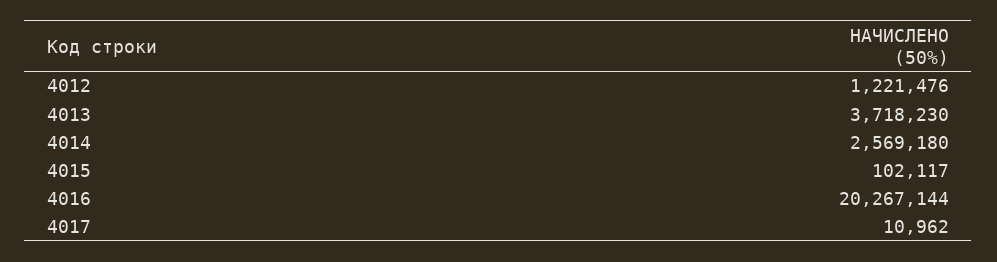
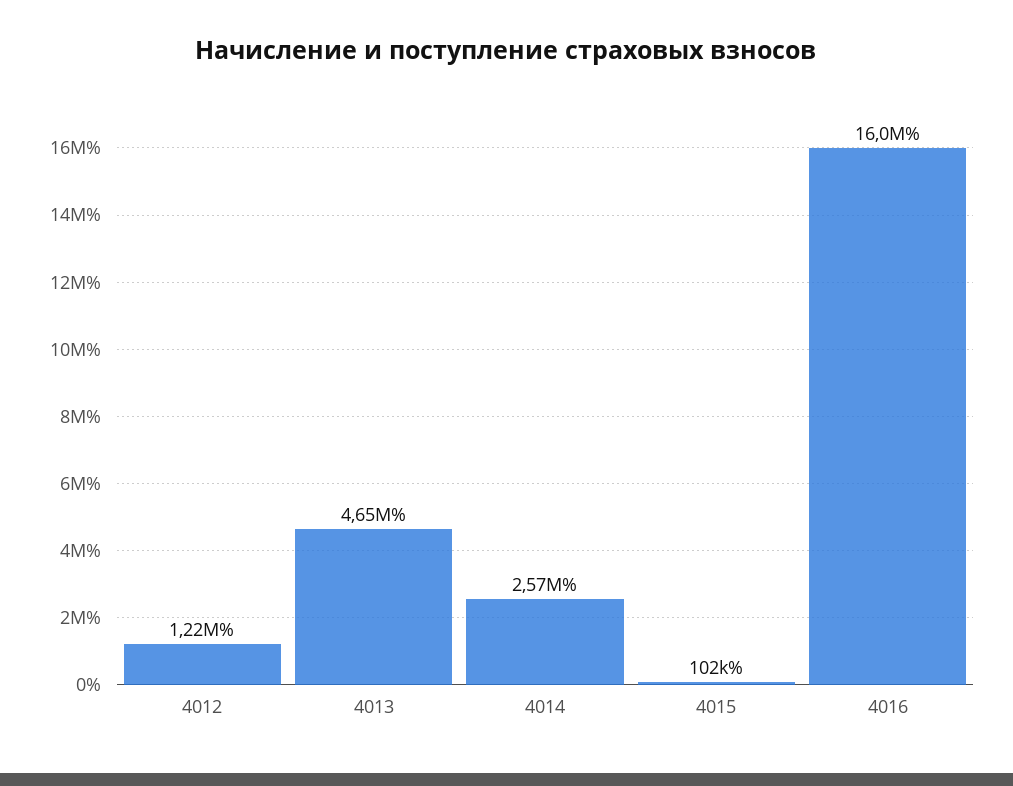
4013: 3718230 -> 4650000
4016: 20267144 -> 16000000
4017: 10962 -> none

